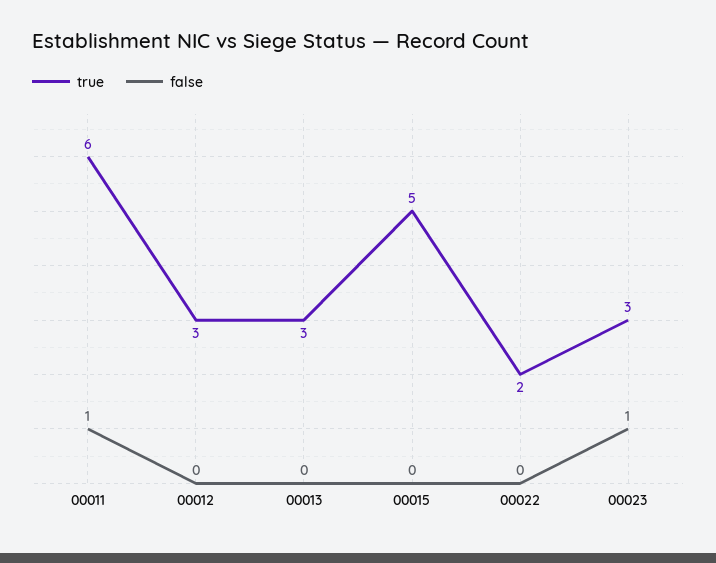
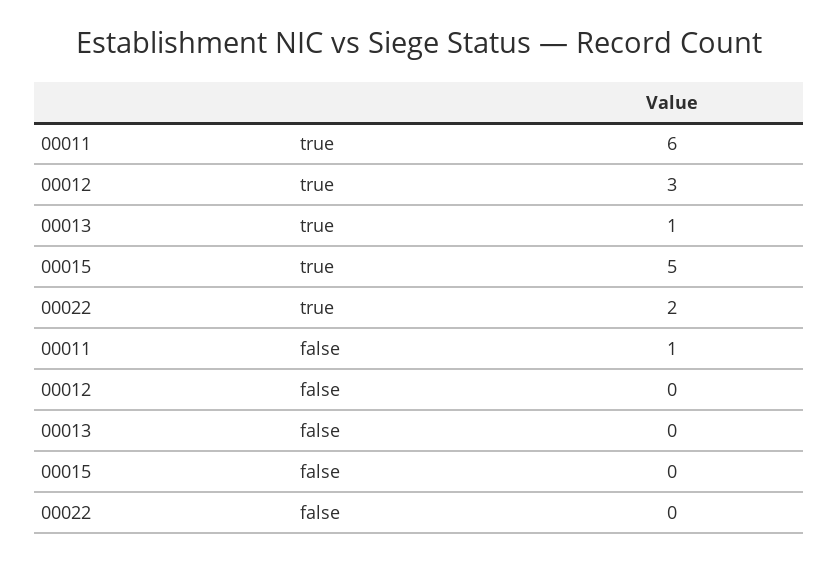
true, 00013: 3 -> 1
true, 00023: 3 -> none
false, 00023: 1 -> none

